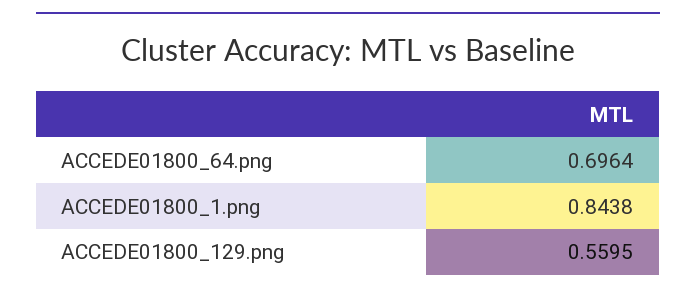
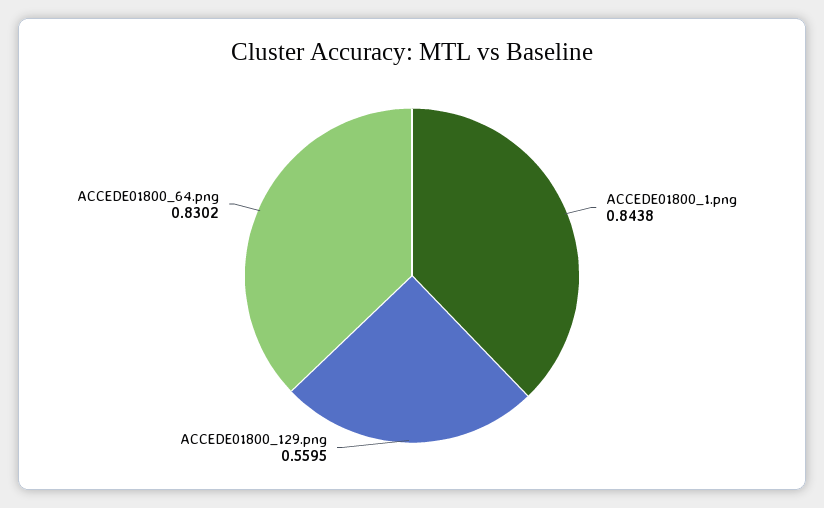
ACCEDE01800_64.png: 0.6964 -> 0.8302

